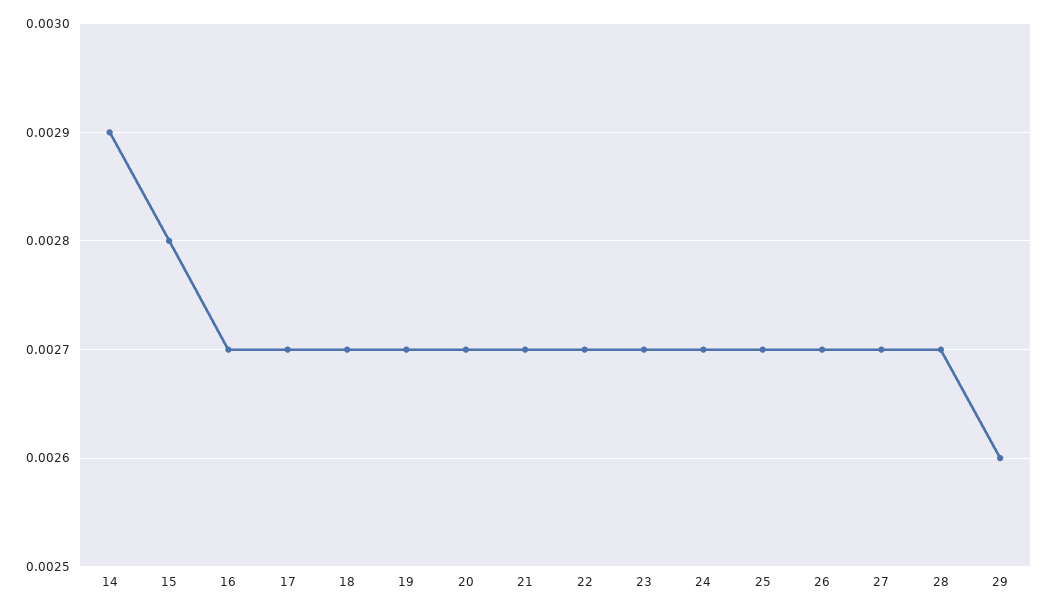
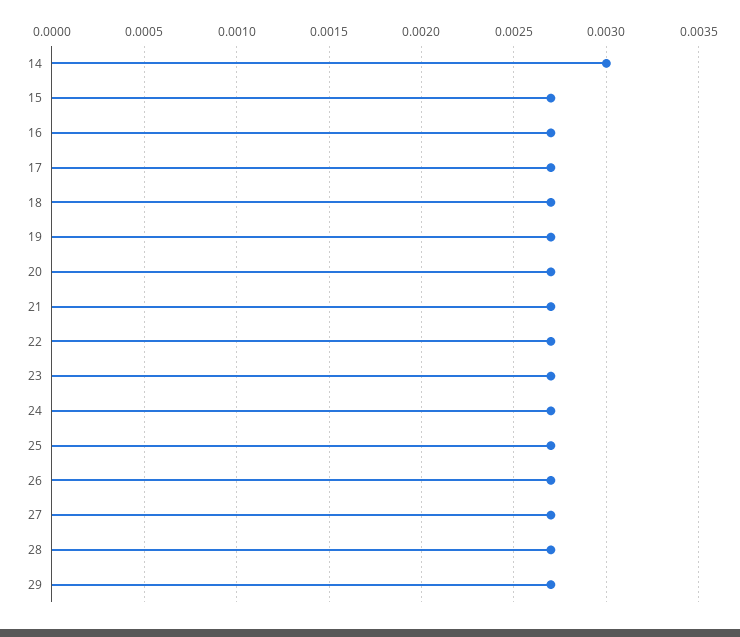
14: 0.0029 -> 0.003
15: 0.0028 -> 0.0027
29: 0.0026 -> 0.0027

